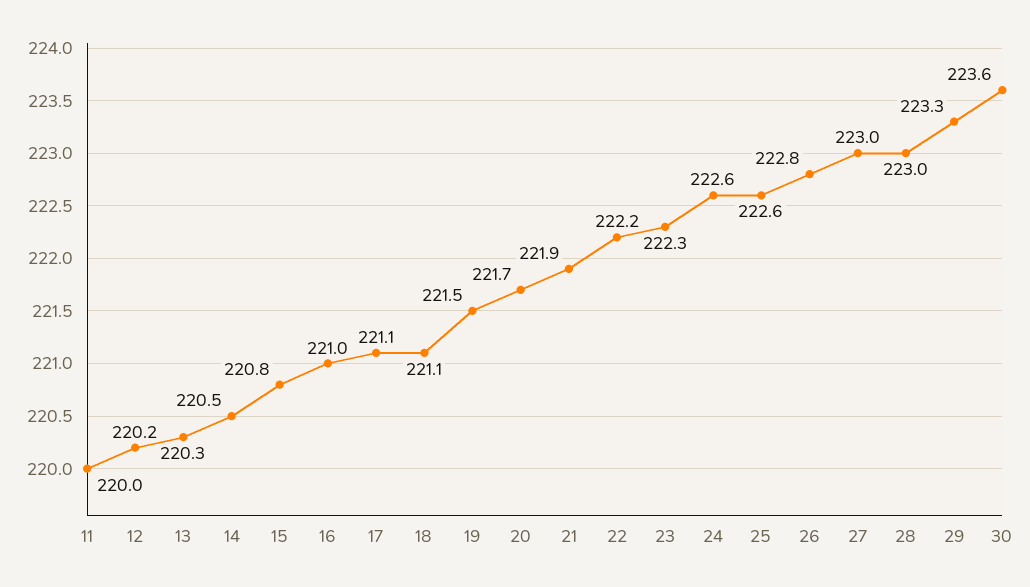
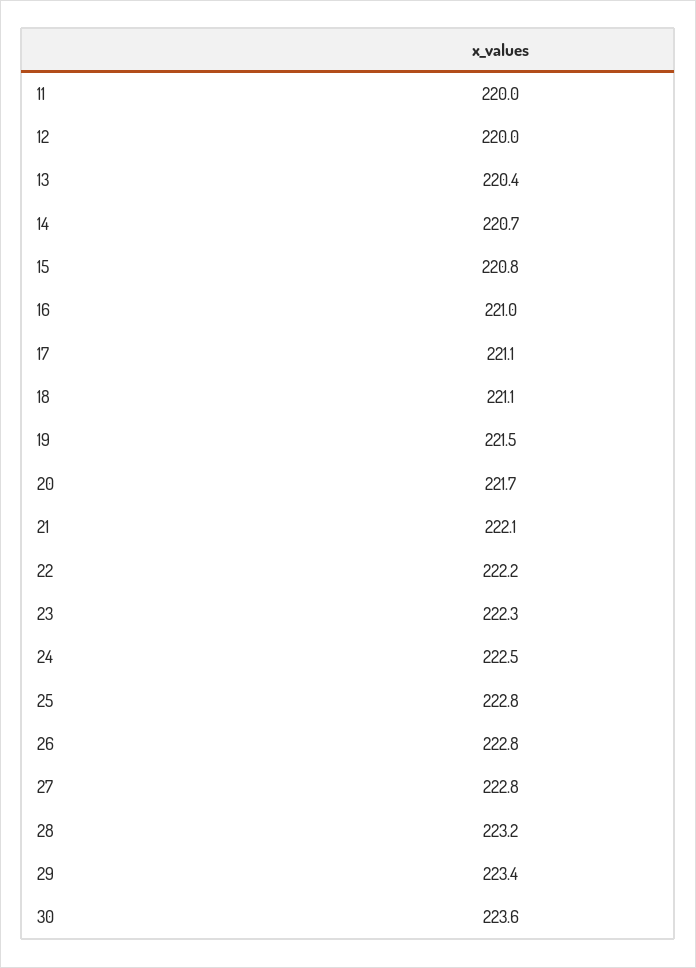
12: 220.2 -> 220
13: 220.3 -> 220.4
14: 220.5 -> 220.7
21: 221.9 -> 222.1
24: 222.6 -> 222.5
25: 222.6 -> 222.8
27: 223 -> 222.8
28: 223 -> 223.2
29: 223.3 -> 223.4

